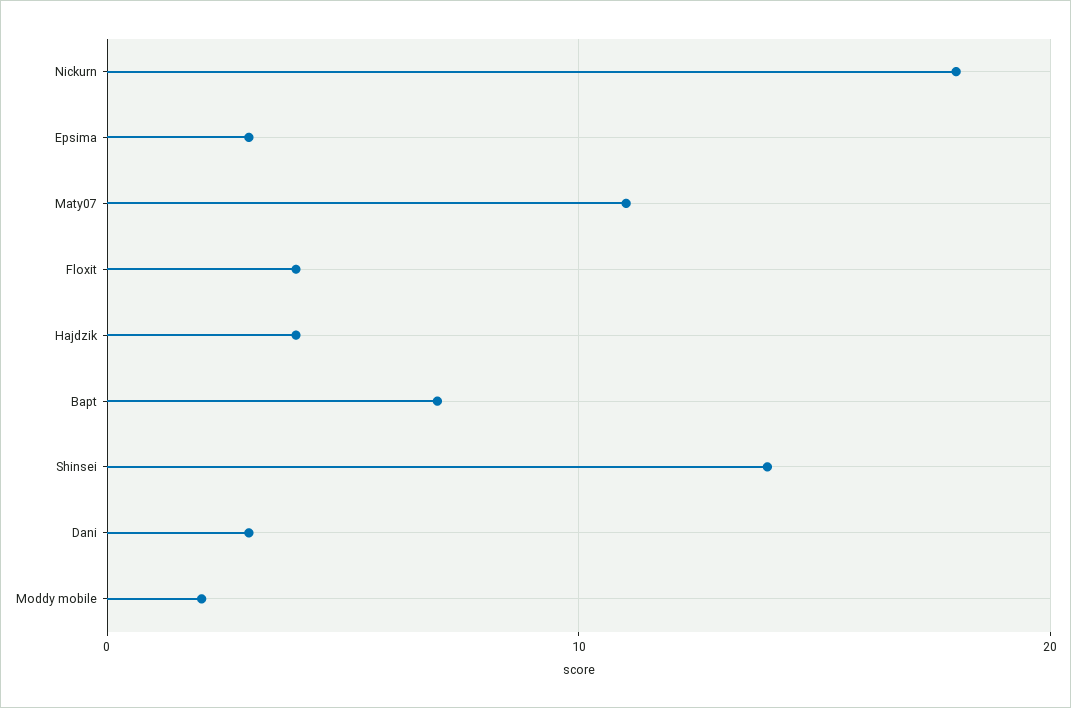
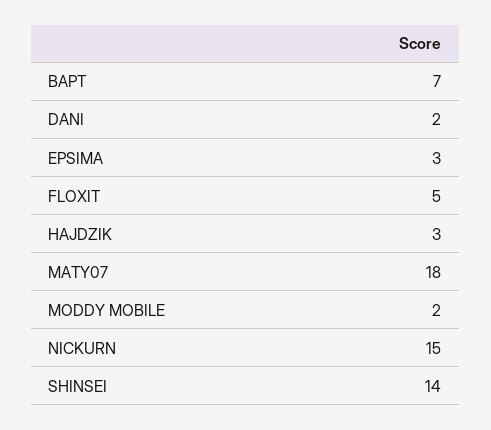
Nickurn: 18 -> 15
Maty07: 11 -> 18
Floxit: 4 -> 5
Hajdzik: 4 -> 3
Dani: 3 -> 2

